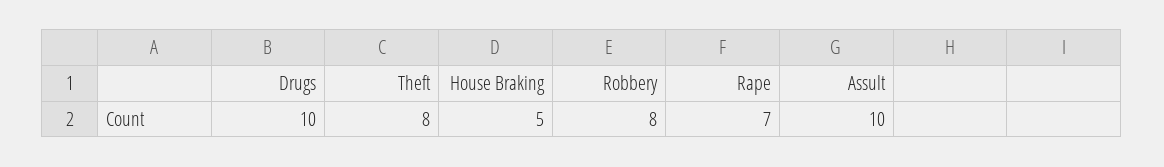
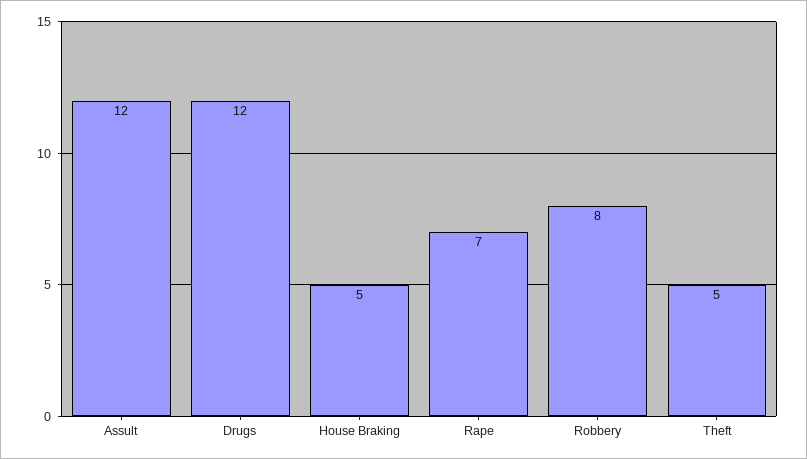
Drugs: 10 -> 12
Theft: 8 -> 5
Assult: 10 -> 12

